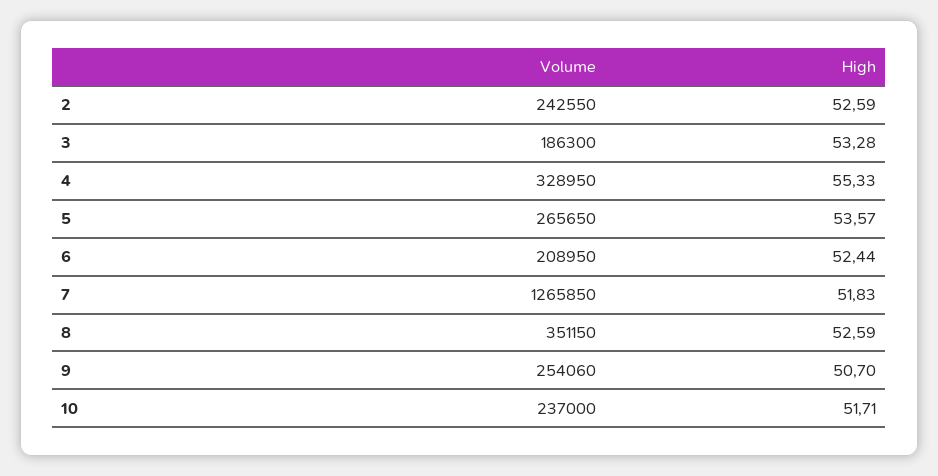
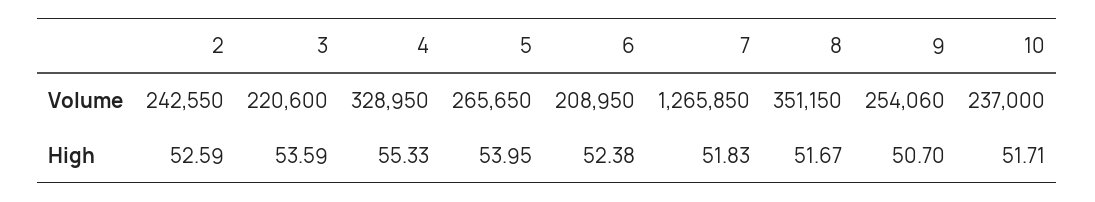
Volume, 3: 186300 -> 220600
High, 3: 53.28 -> 53.59
High, 5: 53.57 -> 53.95
High, 6: 52.44 -> 52.38
High, 8: 52.59 -> 51.67

